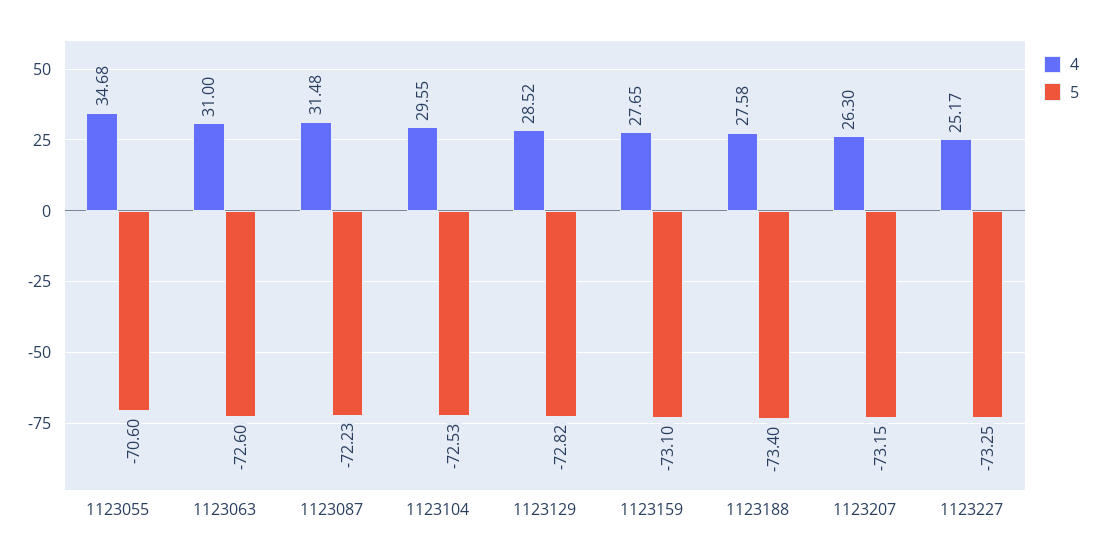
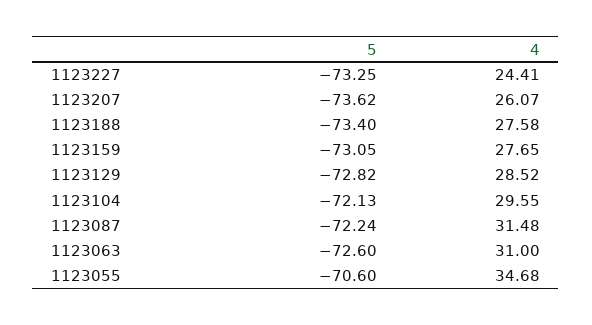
5, 1123087: -72.23 -> -72.24
5, 1123104: -72.53 -> -72.13
5, 1123159: -73.1 -> -73.05
4, 1123207: 26.3 -> 26.07
5, 1123207: -73.15 -> -73.62
4, 1123227: 25.17 -> 24.41

